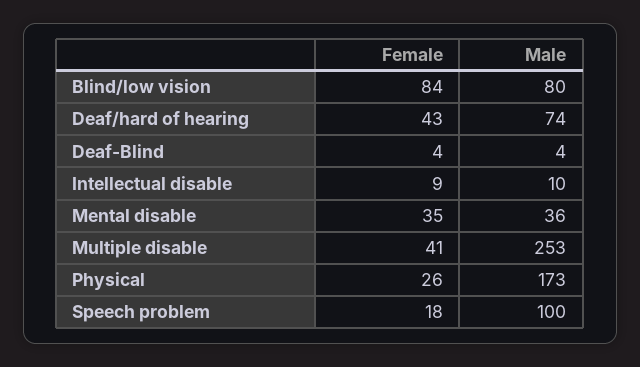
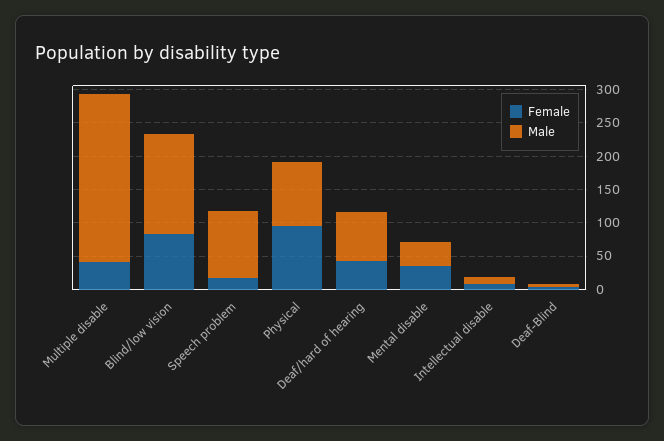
Male, Blind/low vision: 80 -> 150
Female, Physical: 26 -> 100
Male, Physical: 173 -> 100

